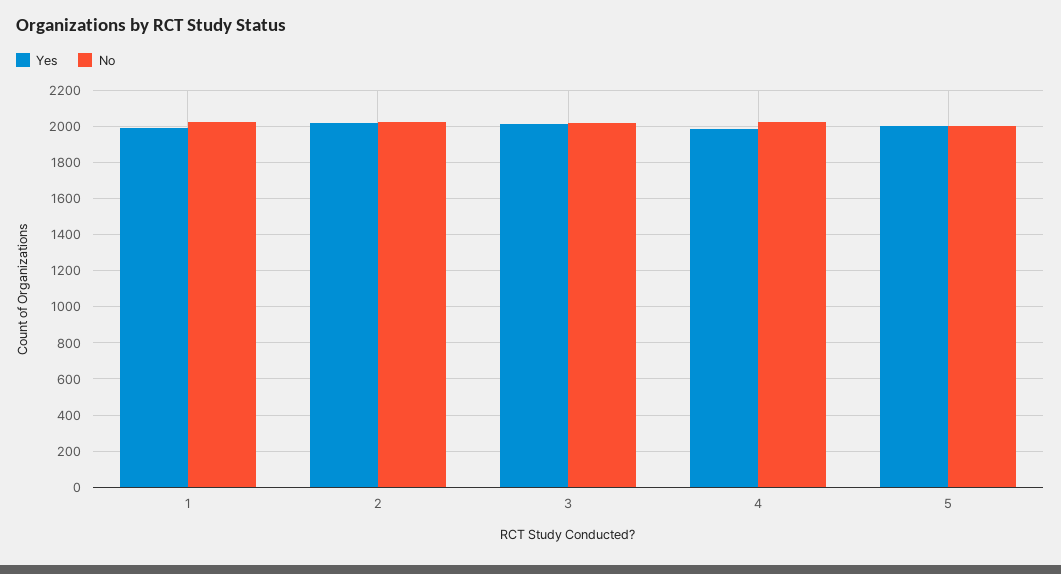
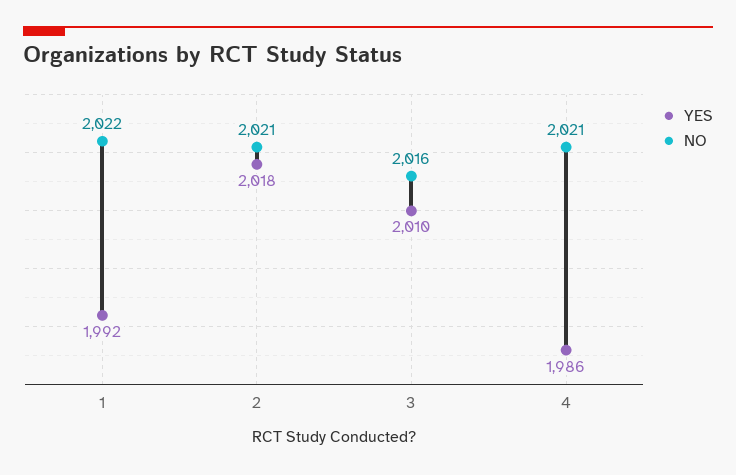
Yes, 5: 2000 -> none
No, 5: 2000 -> none

